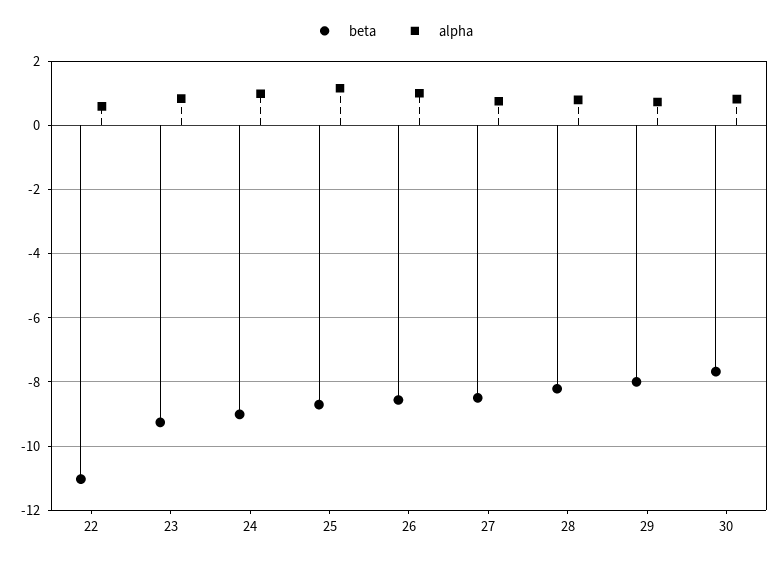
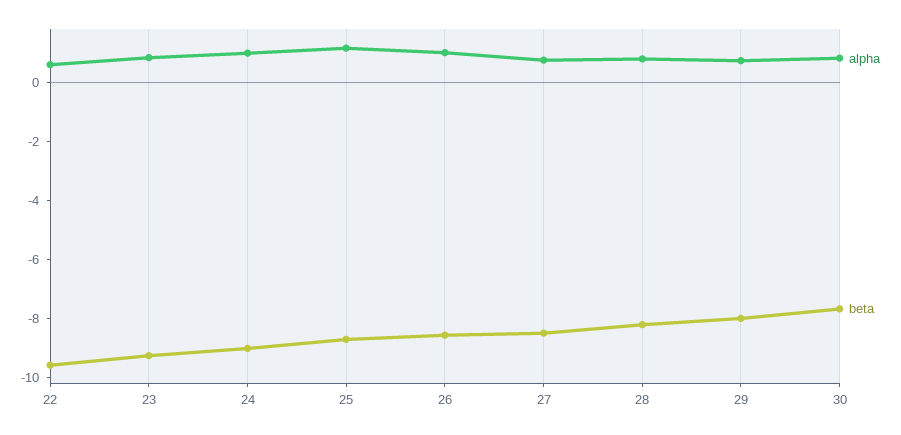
beta, 22: -11 -> -9.5

